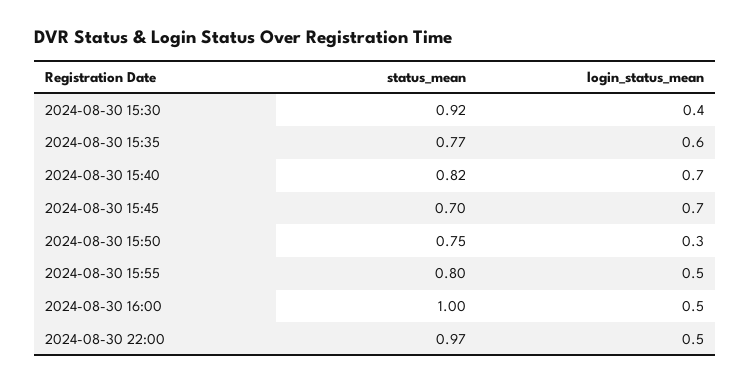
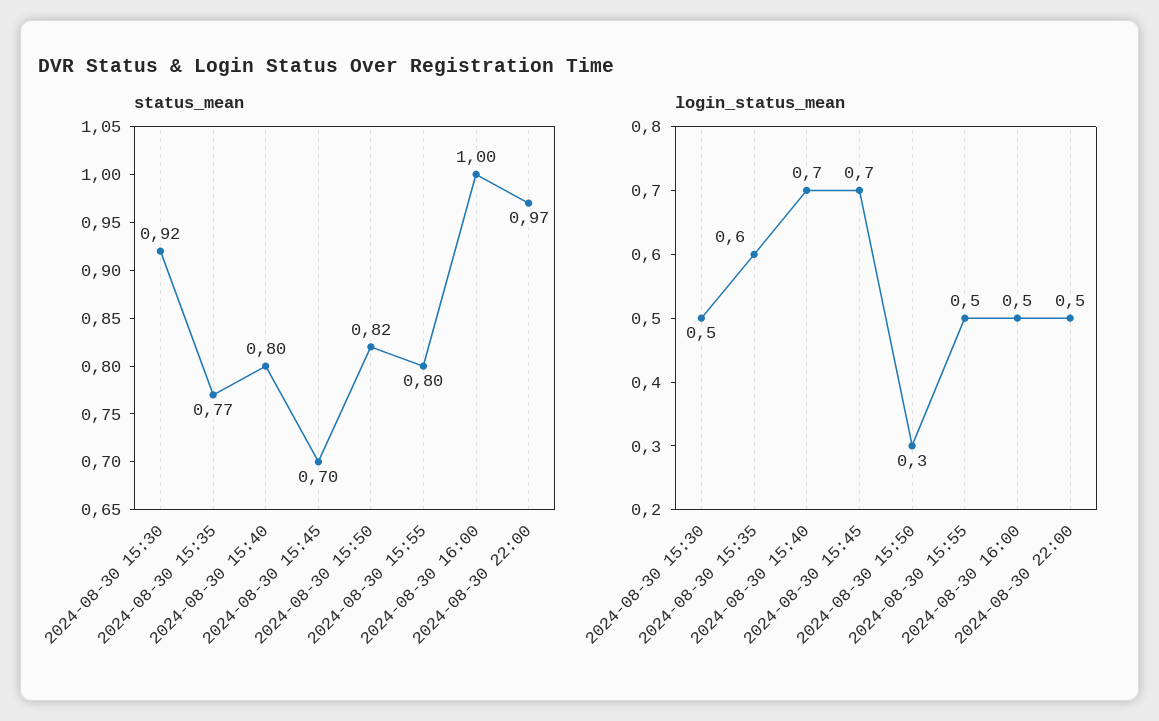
login_status_mean, 2024-08-30 15:30: 0.4 -> 0.5
status_mean, 2024-08-30 15:40: 0.82 -> 0.8
status_mean, 2024-08-30 15:50: 0.75 -> 0.82

